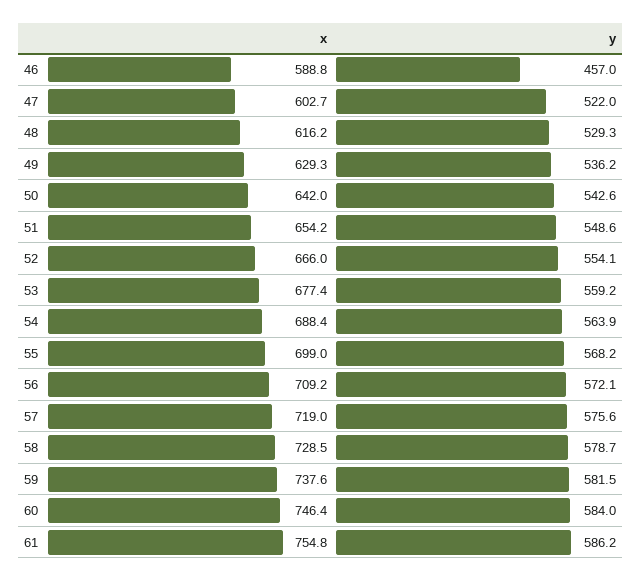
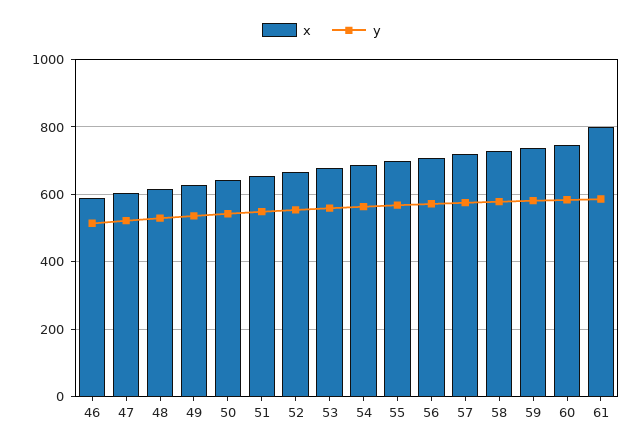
y, 46: 457 -> 520
x, 61: 754.8 -> 800

